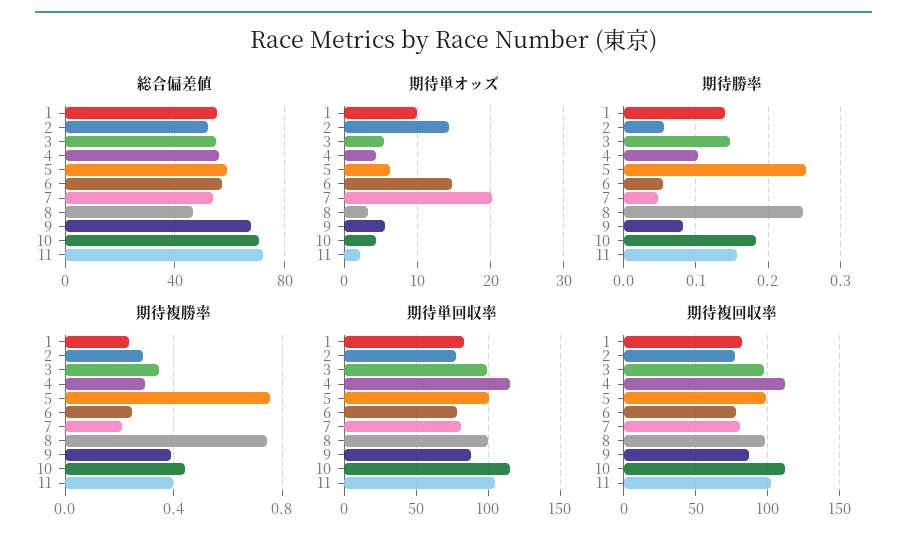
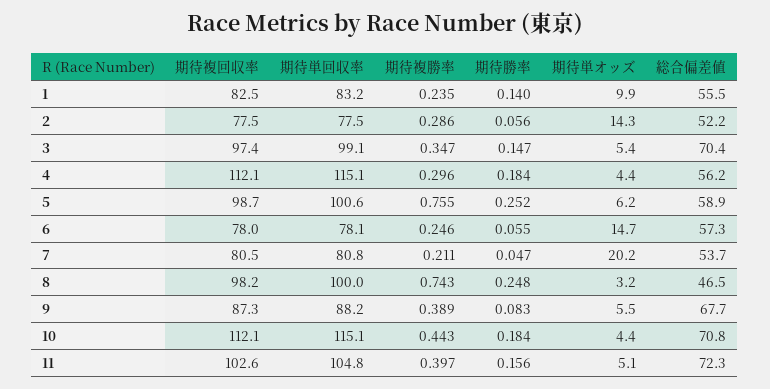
総合偏差値, 3: 55 -> 70.4
期待単オッズ, 11: 2 -> 5.1
期待勝率, 4: 0.1 -> 0.184

